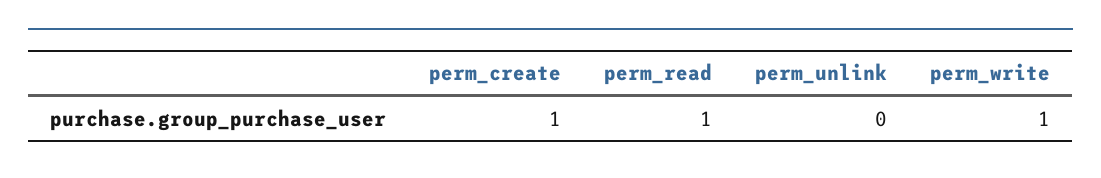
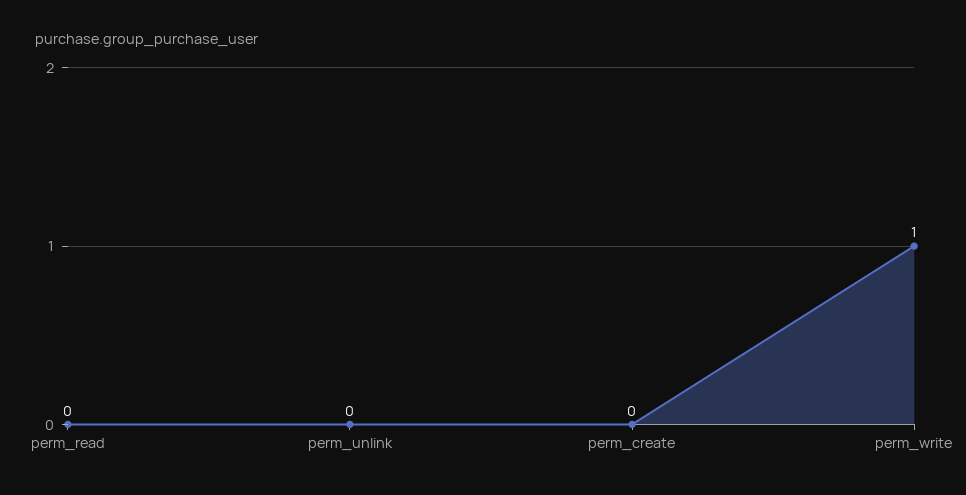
perm_create: 1 -> 0
perm_read: 1 -> 0

